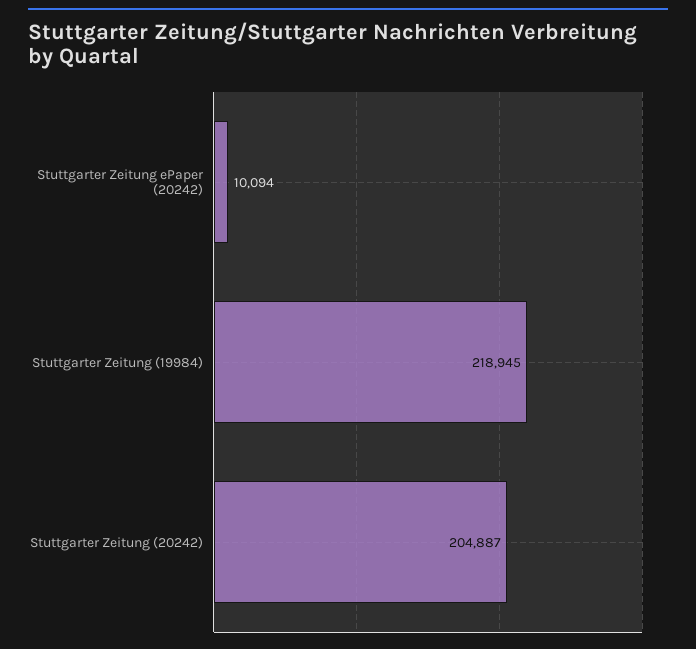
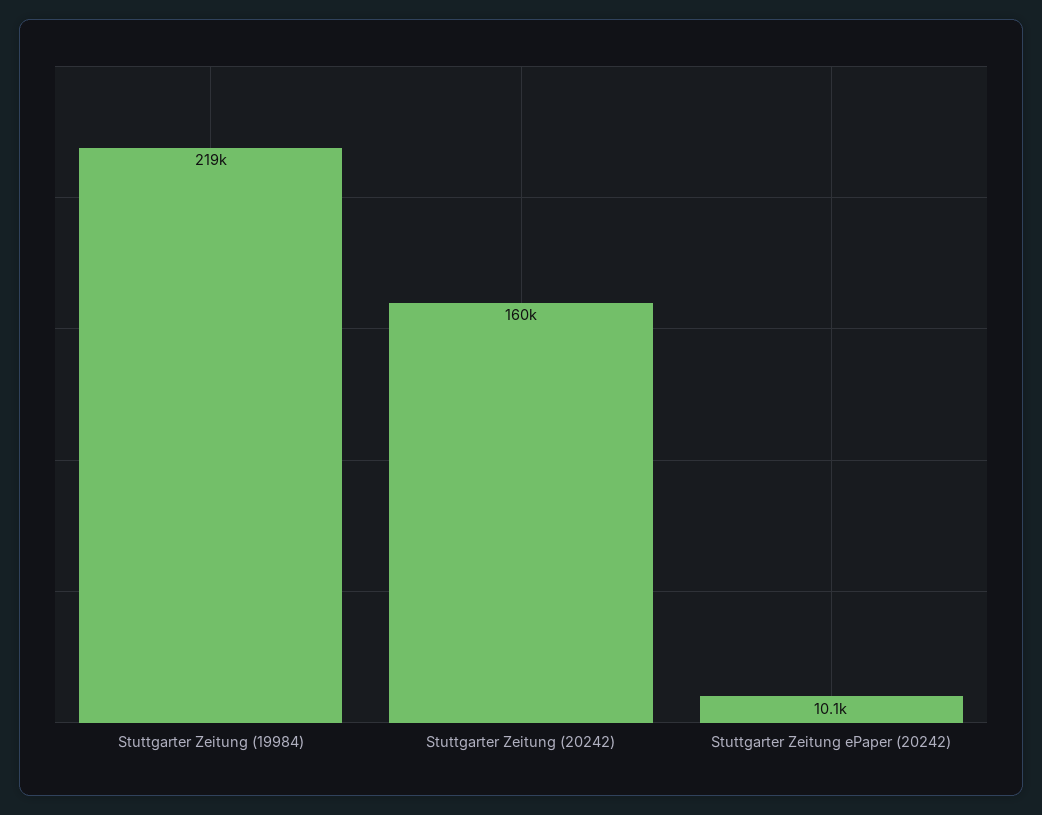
Stuttgarter Zeitung (20242): 204887 -> 160000

